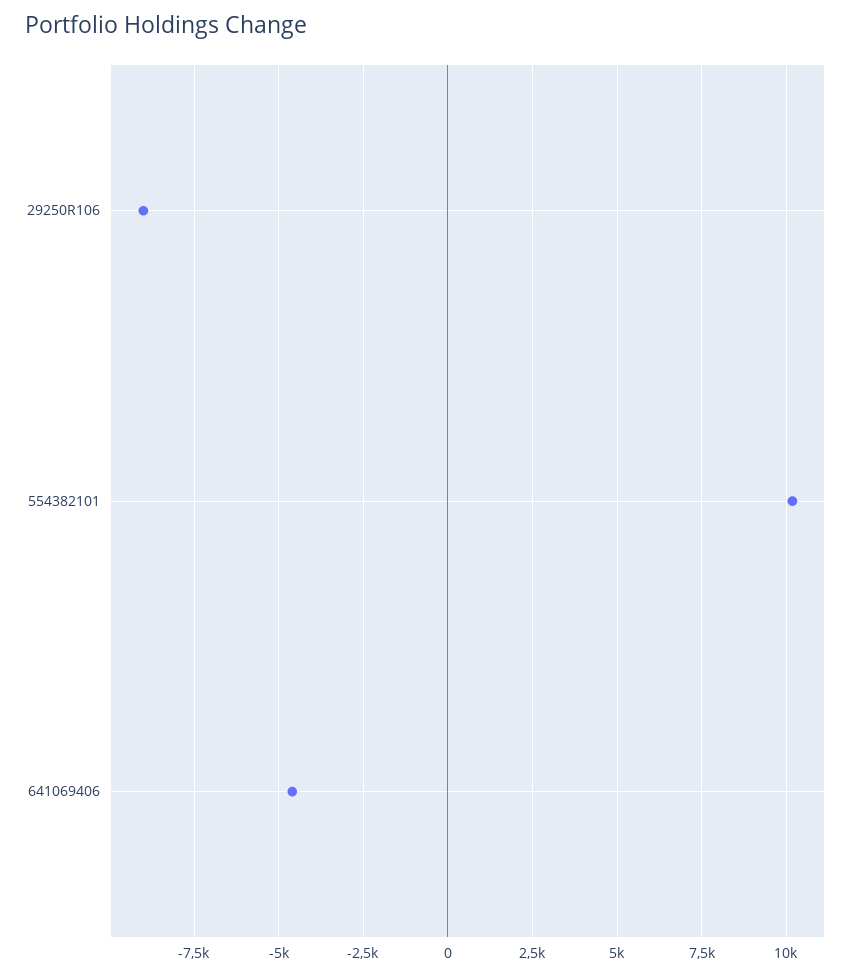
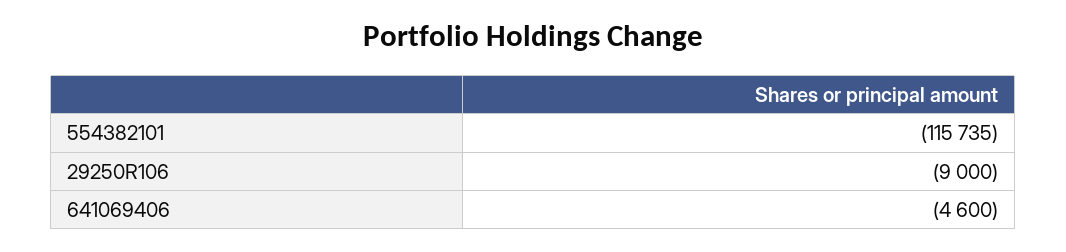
554382101: 10250 -> -115735

